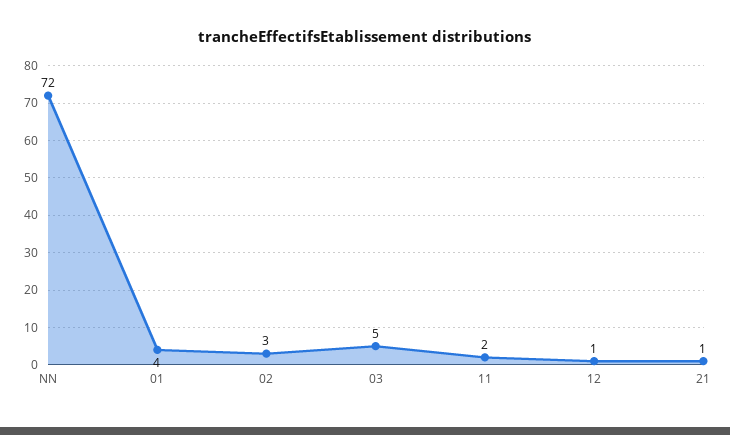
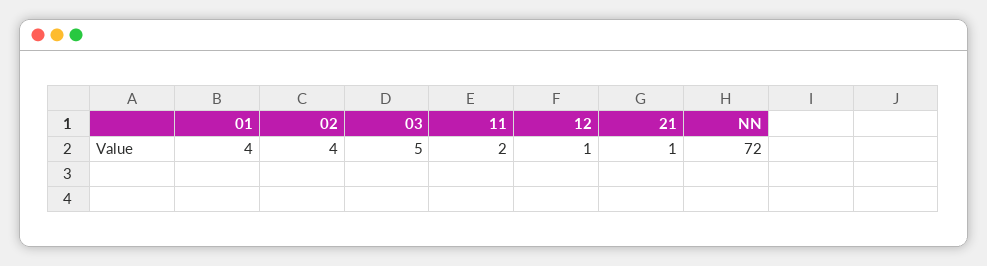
02: 3 -> 4

